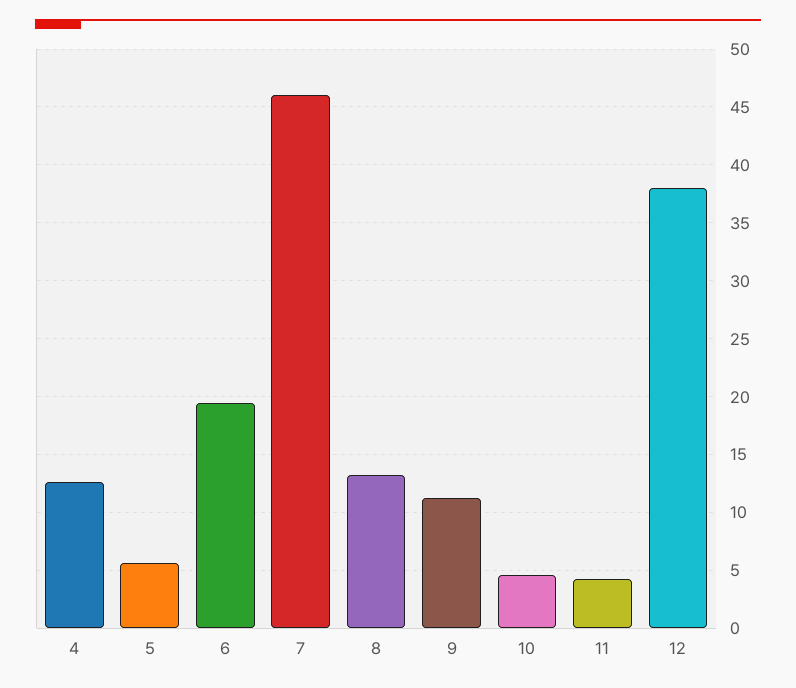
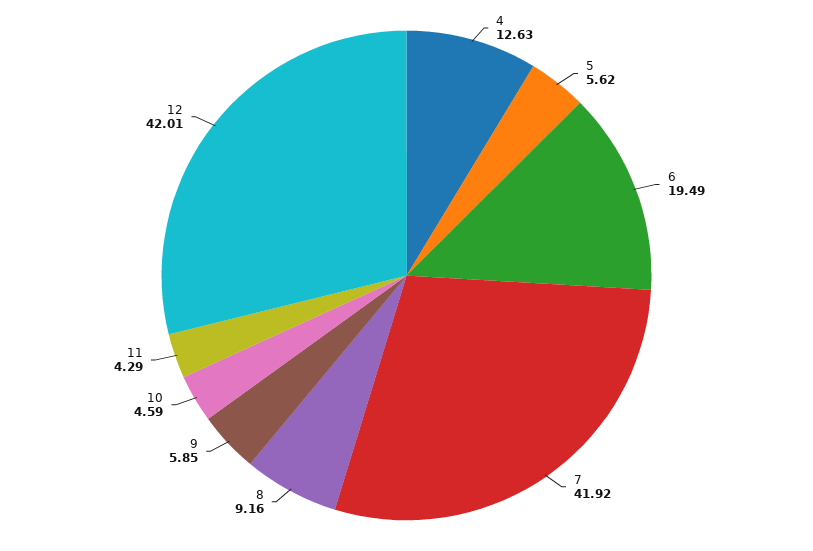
7: 46 -> 41.92
8: 13 -> 9.16
9: 11 -> 5.85
12: 38 -> 42.01

